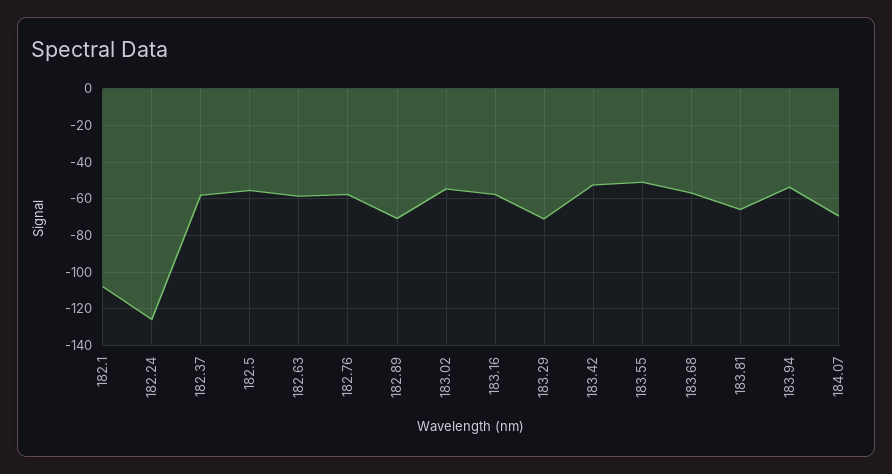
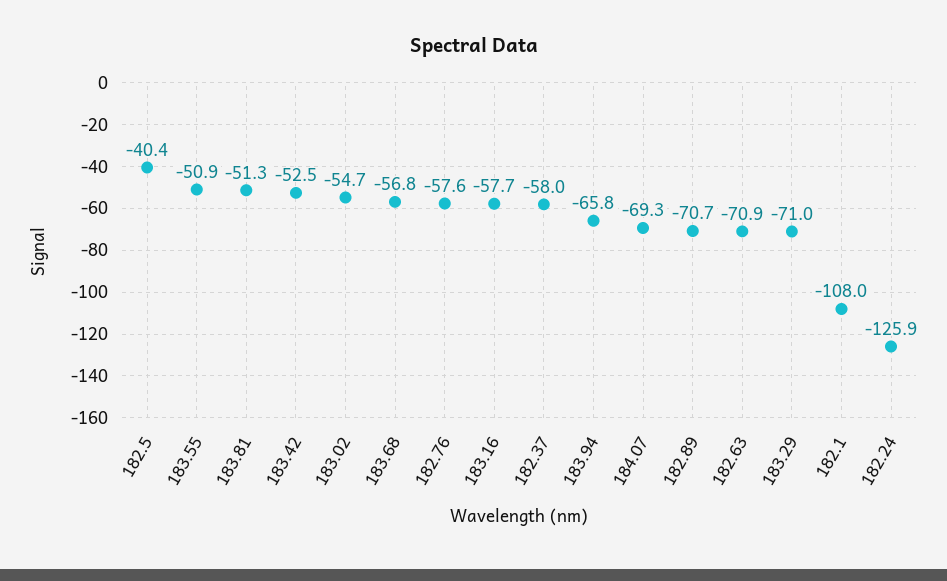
182.5: -55 -> -40.4
182.63: -60 -> -70.9
183.81: -65 -> -51.3
183.94: -55 -> -65.8

